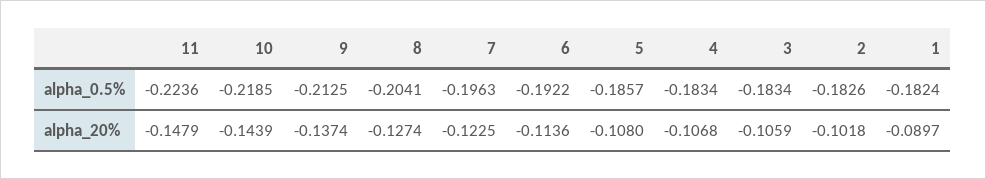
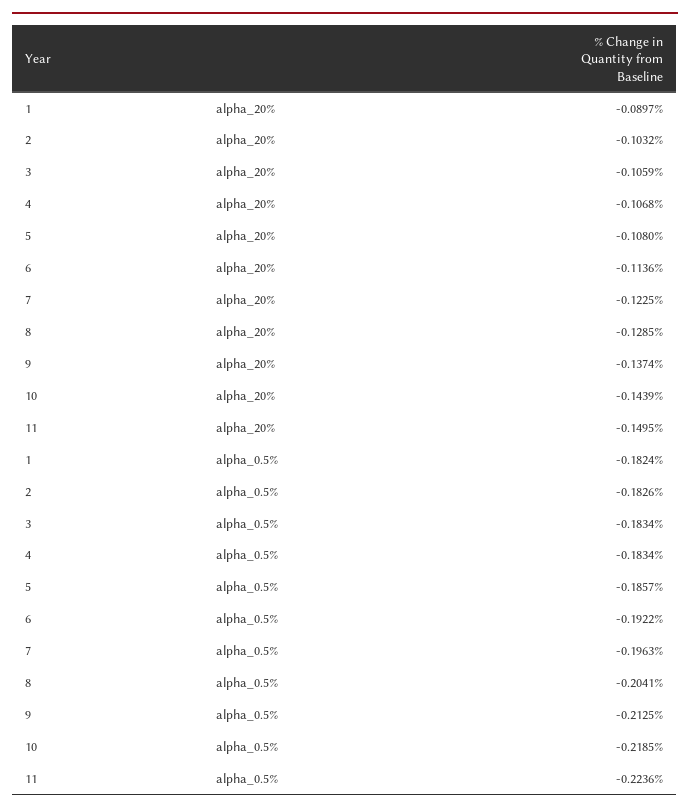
11, alpha_20%: -0.1479 -> -0.1495
8, alpha_20%: -0.1274 -> -0.1285
2, alpha_20%: -0.1018 -> -0.1032

